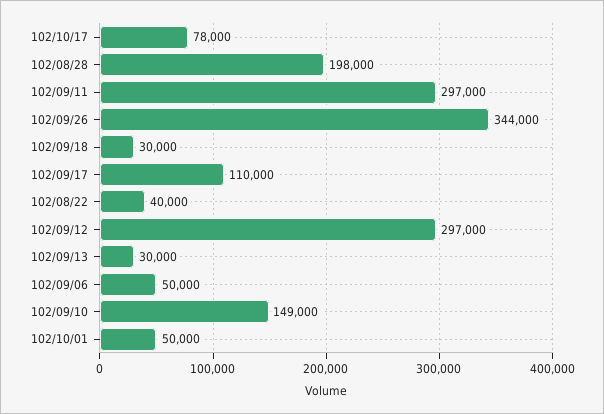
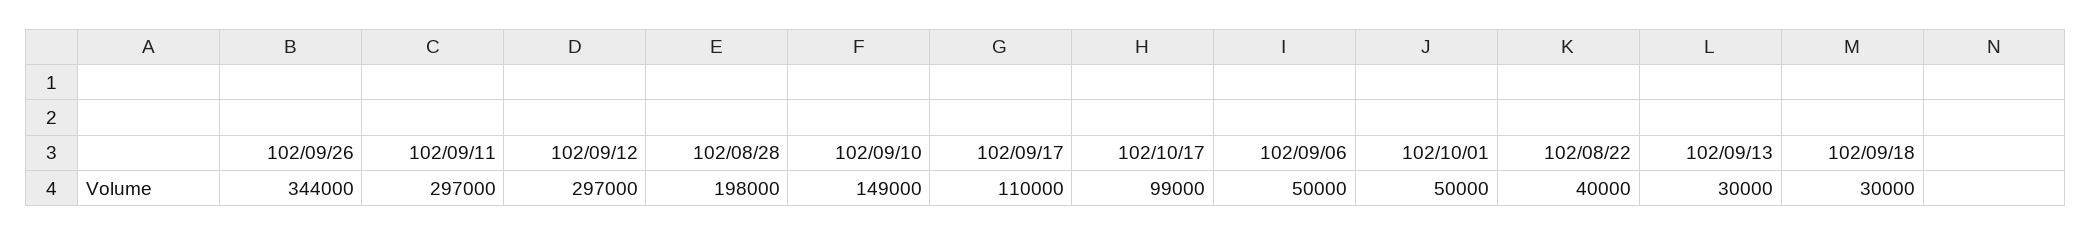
102/10/17: 78000 -> 99000

